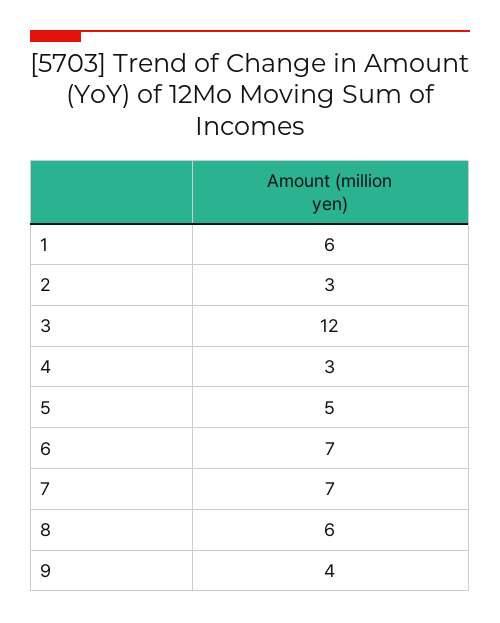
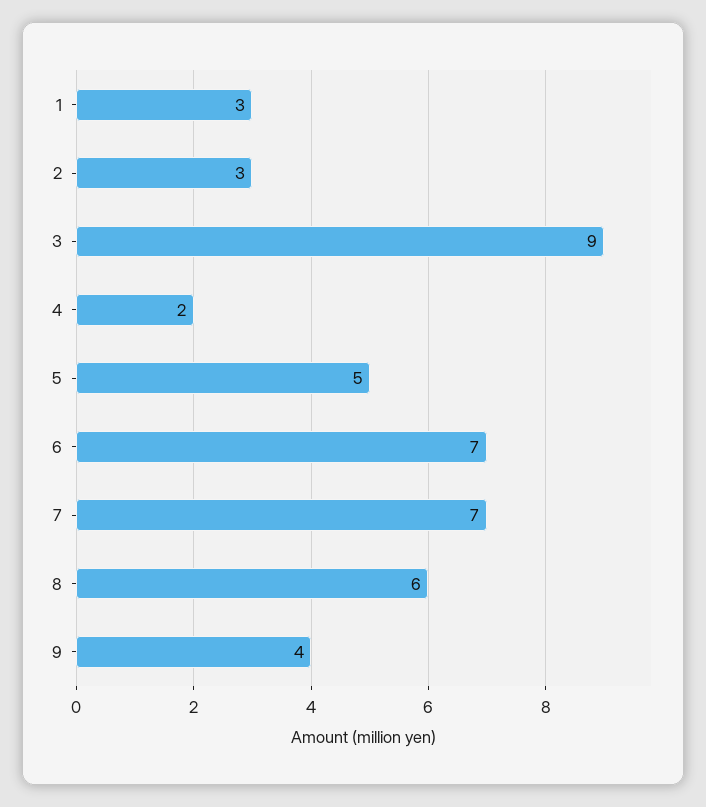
1: 6 -> 3
3: 12 -> 9
4: 3 -> 2

